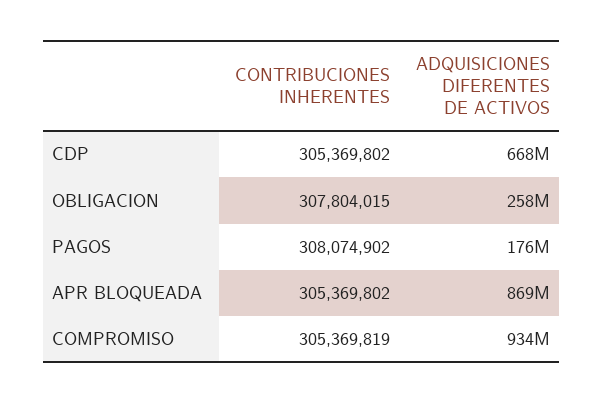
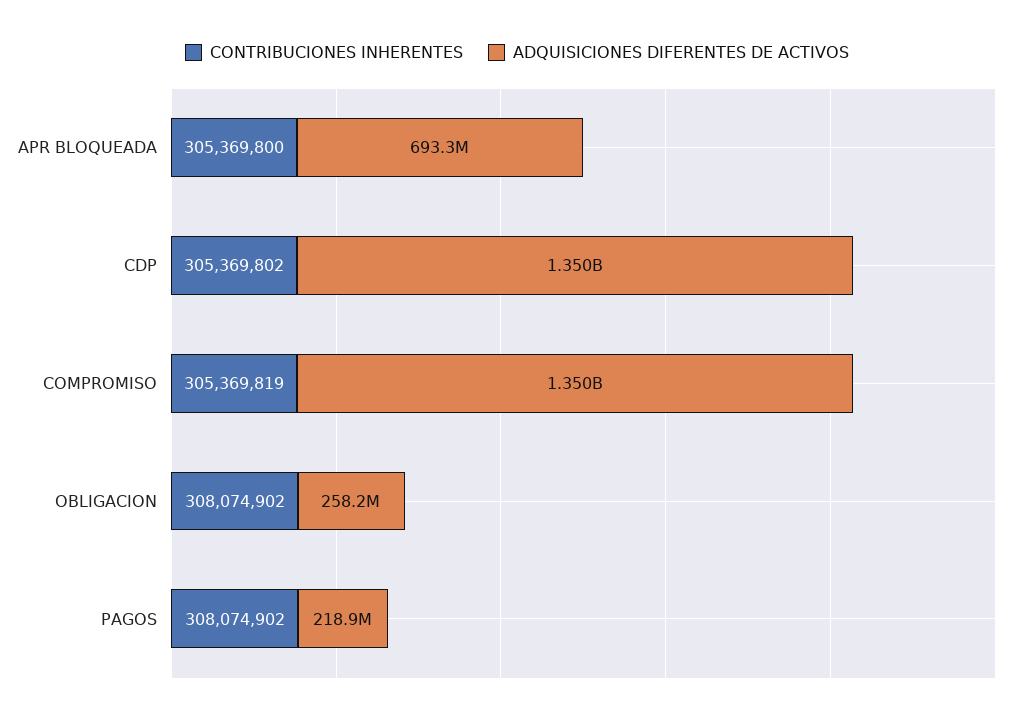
ADQUISICIONES DIFERENTES DE ACTIVOS, CDP: 668000000 -> 1350000000
CONTRIBUCIONES INHERENTES, OBLIGACION: 307804015 -> 308074902
ADQUISICIONES DIFERENTES DE ACTIVOS, PAGOS: 176000000 -> 218900000
CONTRIBUCIONES INHERENTES, APR BLOQUEADA: 305369802 -> 305369800
ADQUISICIONES DIFERENTES DE ACTIVOS, APR BLOQUEADA: 869000000 -> 693300000
ADQUISICIONES DIFERENTES DE ACTIVOS, COMPROMISO: 934000000 -> 1350000000

